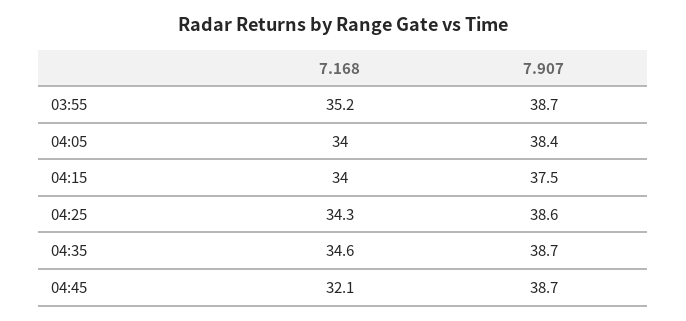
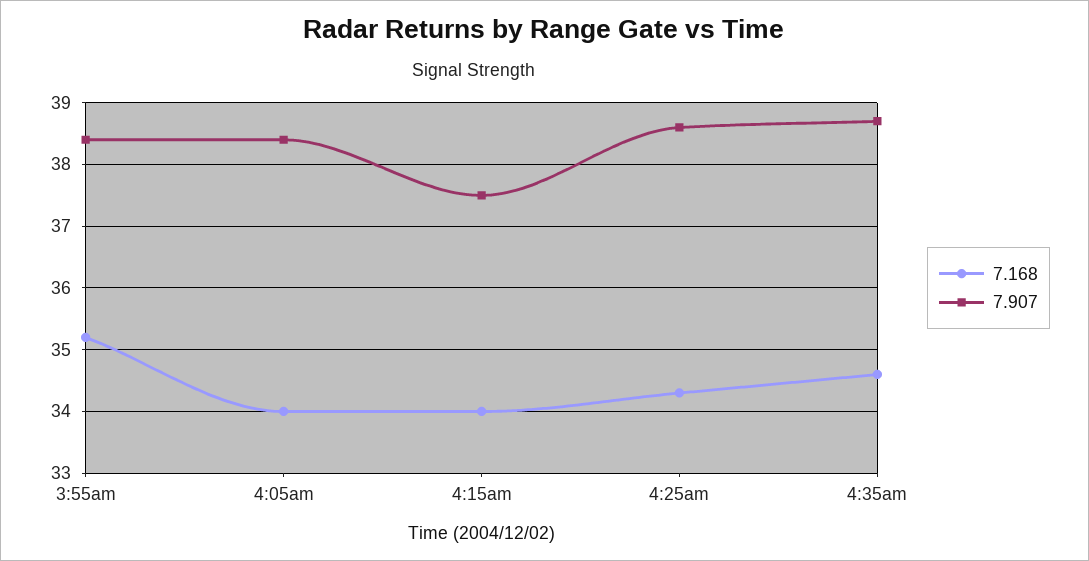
7.907, 03:55: 38.7 -> 38.4
7.168, 04:45: 32.1 -> none
7.907, 04:45: 38.7 -> none

